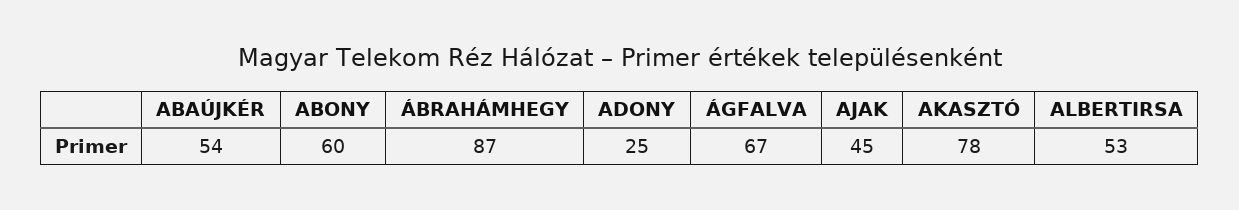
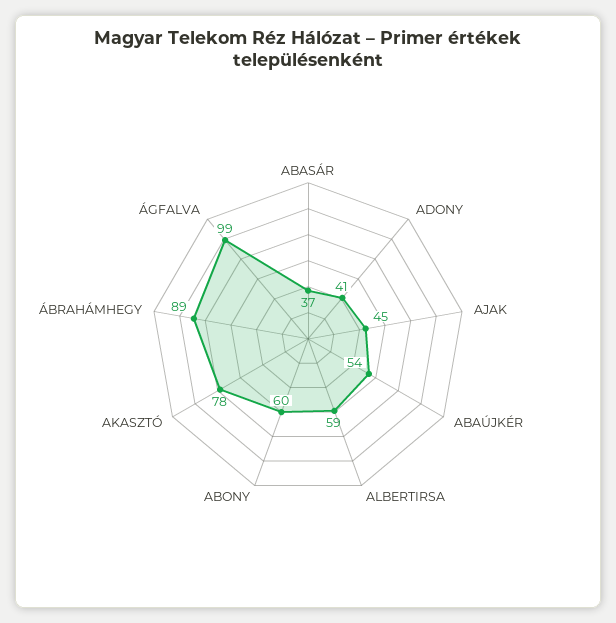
ÁBRAHÁMHEGY: 87 -> 89
ADONY: 25 -> 41
ÁGFALVA: 67 -> 99
ALBERTIRSA: 53 -> 59
ABASÁR: none -> 37

